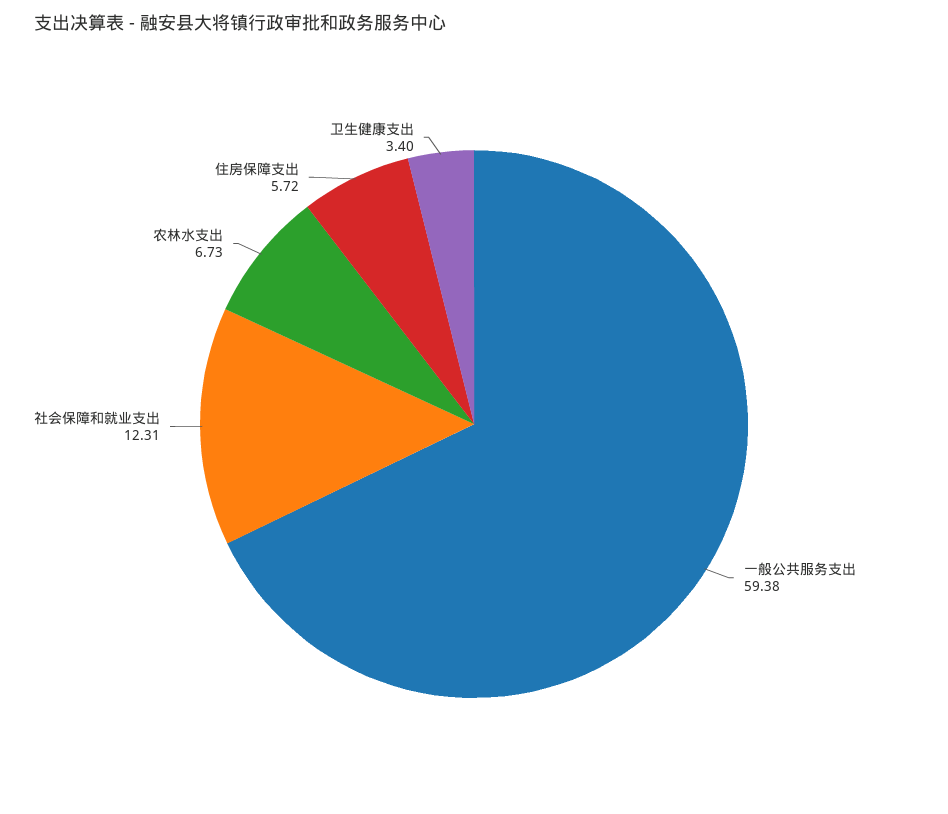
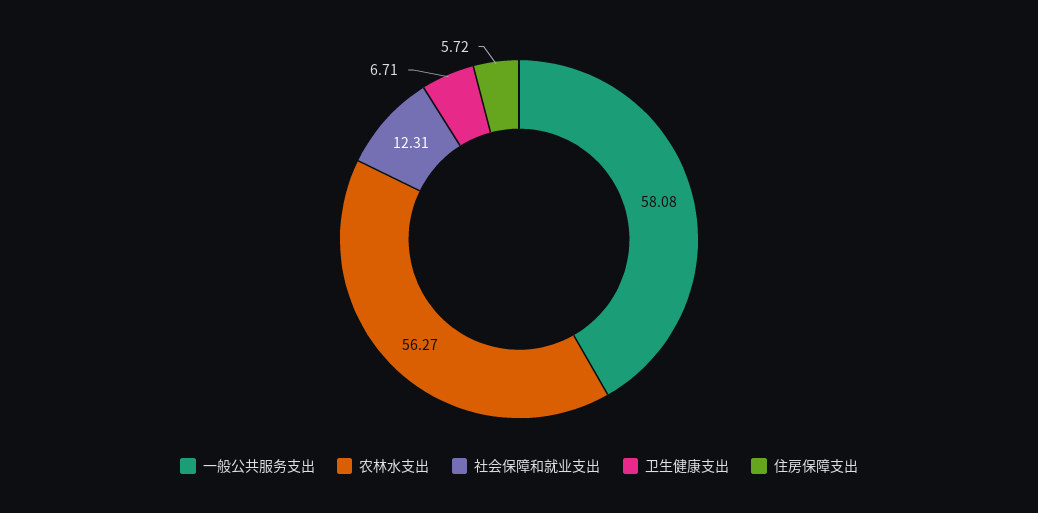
一般公共服务支出: 59.38 -> 58.08
农林水支出: 6.73 -> 56.27
卫生健康支出: 3.4 -> 6.71

